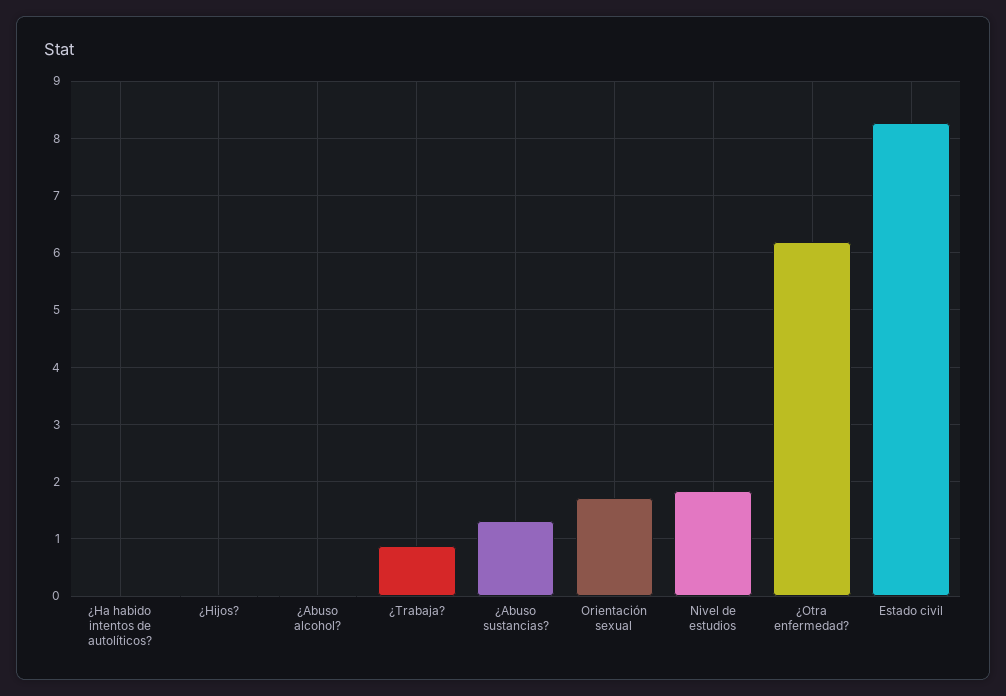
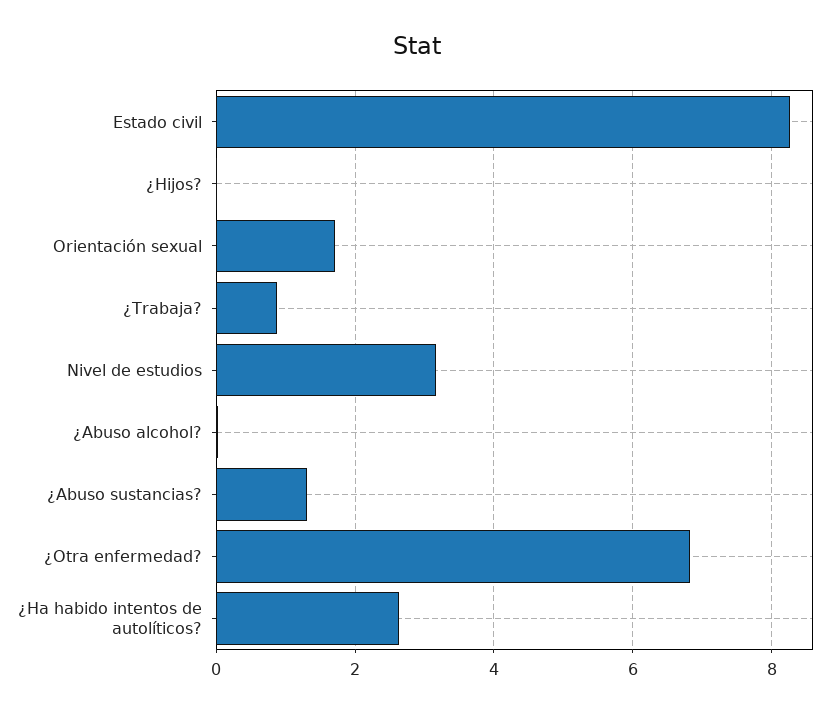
¿Ha habido intentos de autolíticos?: 0 -> 2.6
Nivel de estudios: 1.8 -> 3.2
¿Otra enfermedad?: 6.2 -> 6.8

